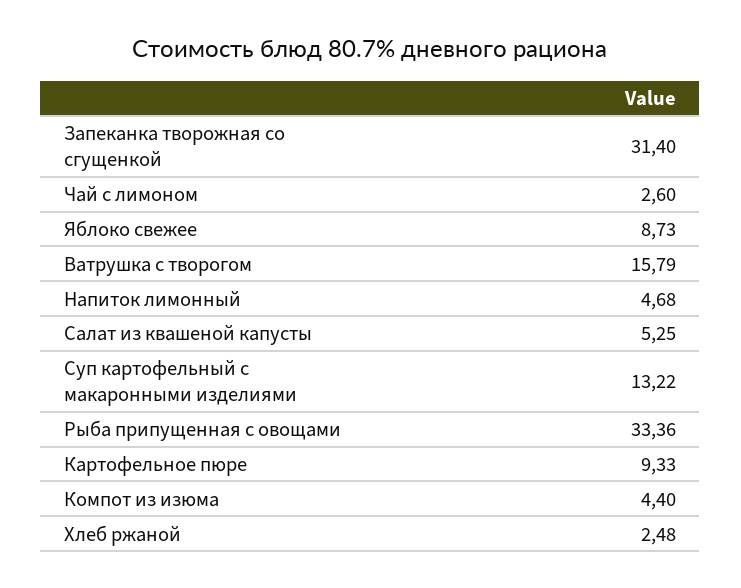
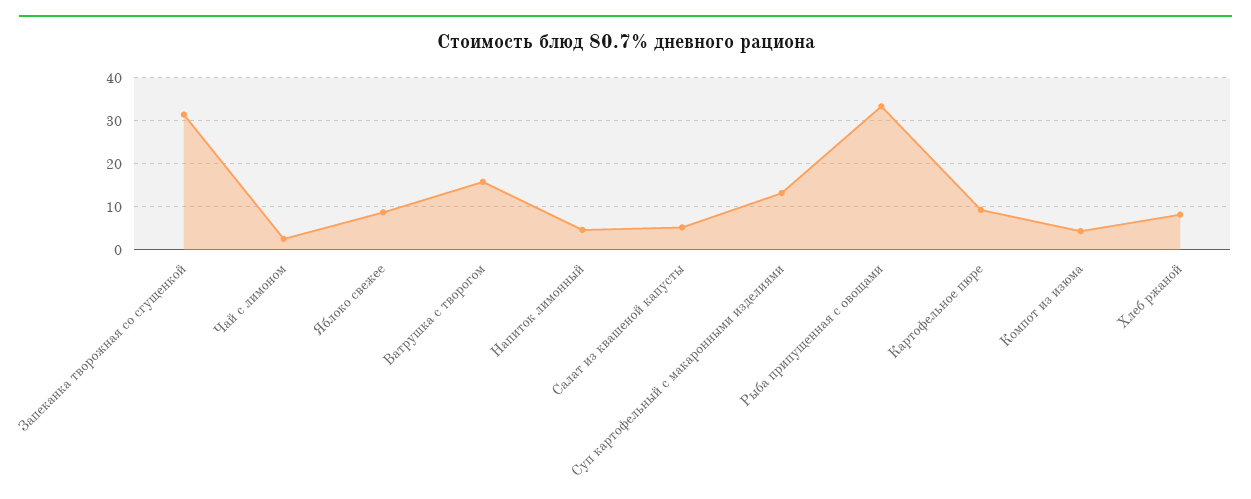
Хлеб ржаной: 2.48 -> 8

